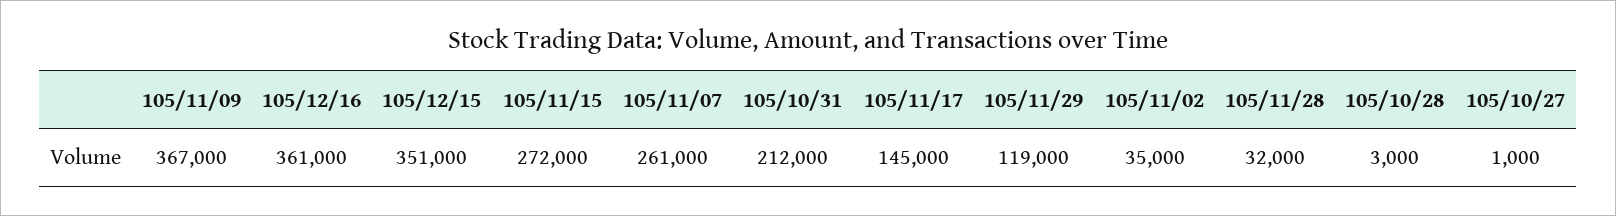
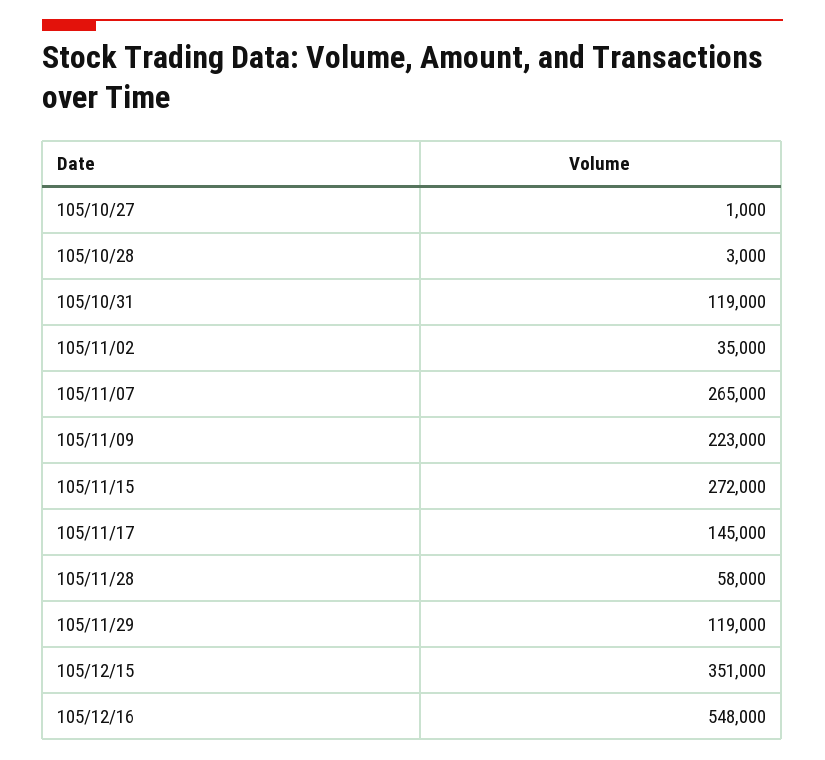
105/11/09: 367000 -> 223000
105/12/16: 361000 -> 548000
105/11/07: 261000 -> 265000
105/10/31: 212000 -> 119000
105/11/28: 32000 -> 58000

